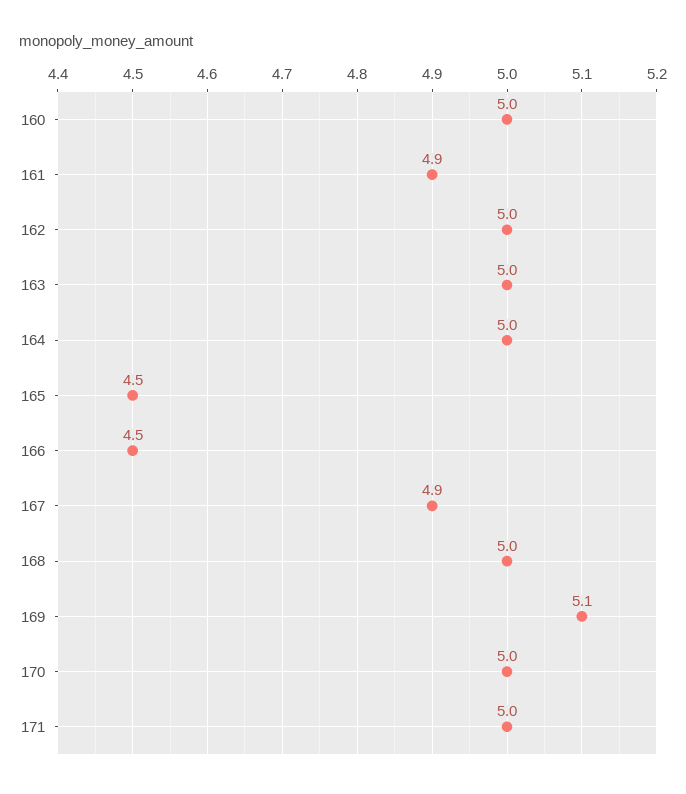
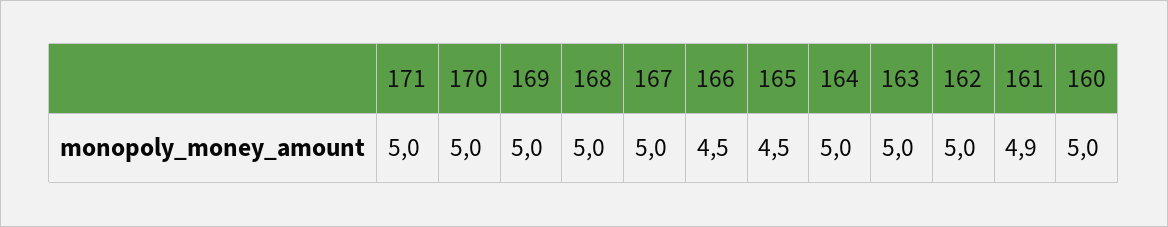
167: 4.9 -> 5
169: 5.1 -> 5

